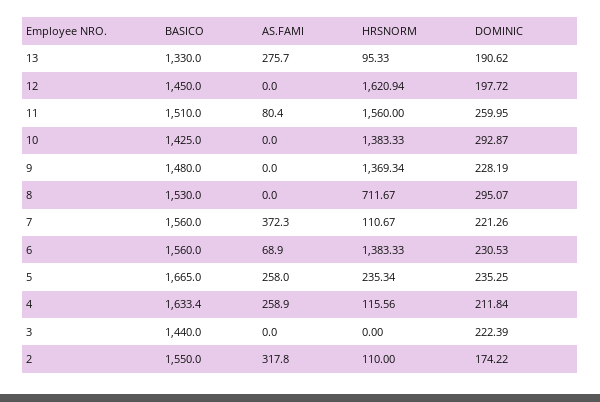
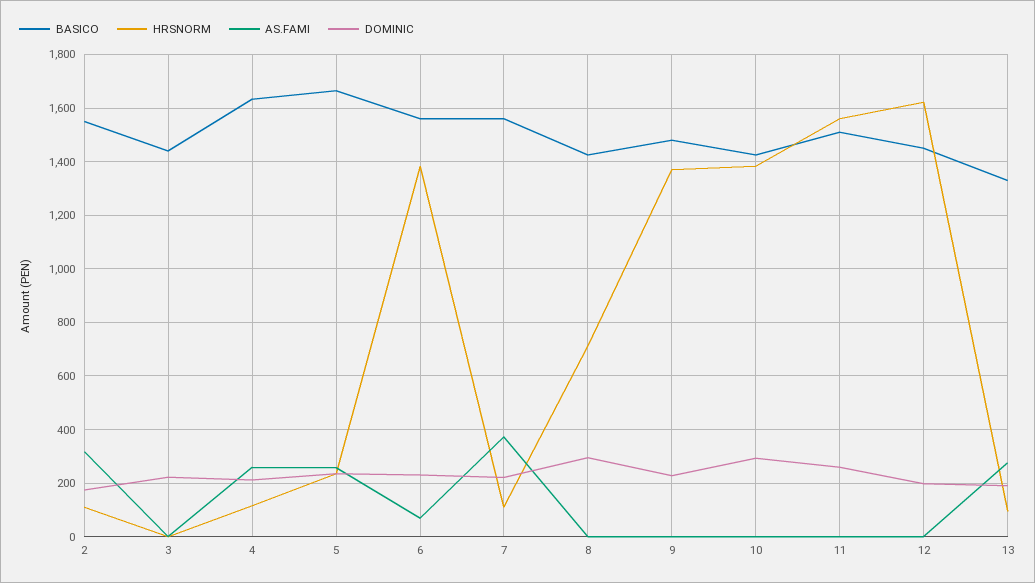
AS.FAMI, 11: 80.4 -> 0
BASICO, 8: 1530 -> 1425

